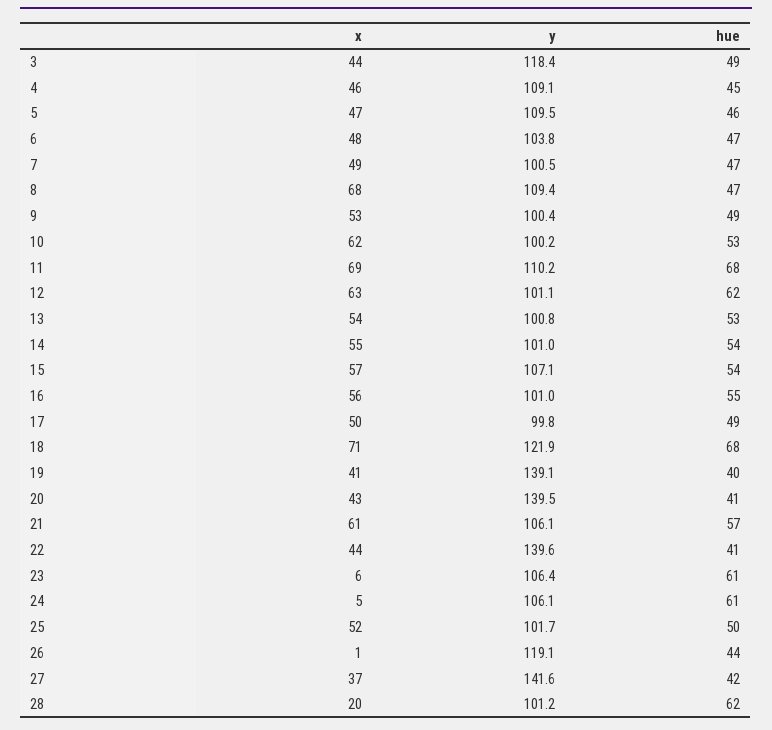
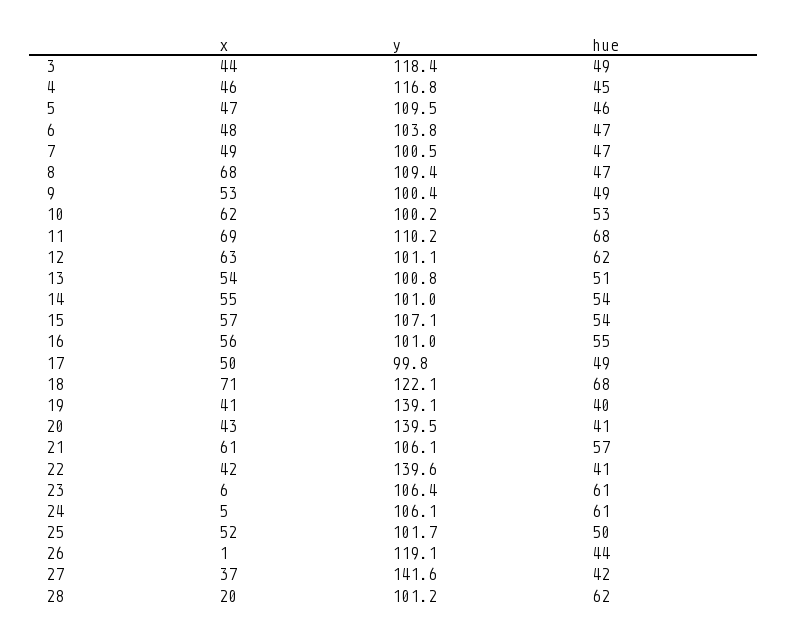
y, 4: 109.1 -> 116.8
hue, 13: 53 -> 51
y, 18: 121.9 -> 122.1
x, 22: 44 -> 42

